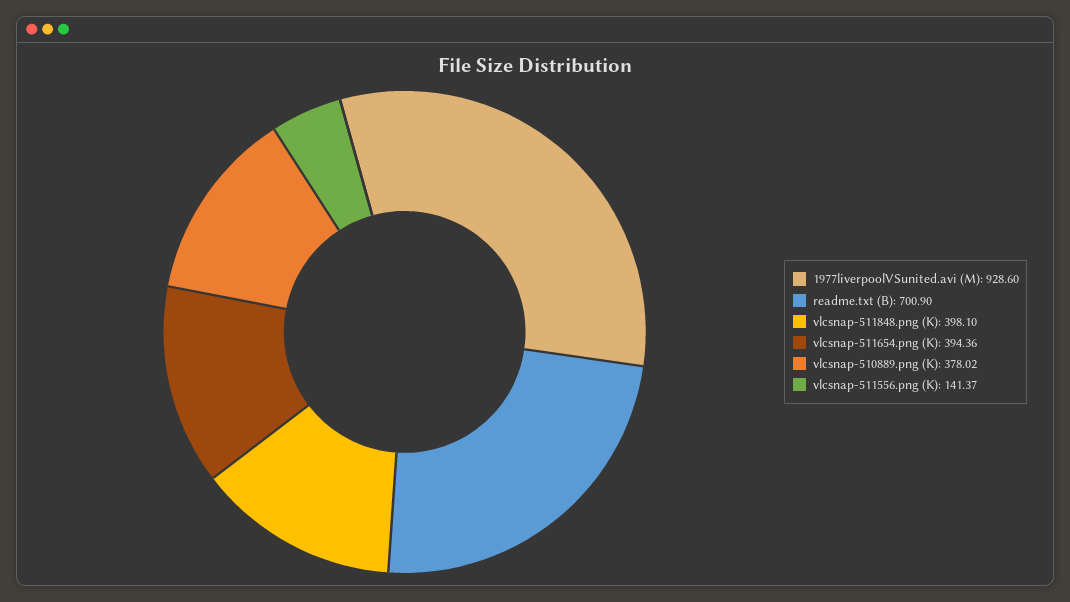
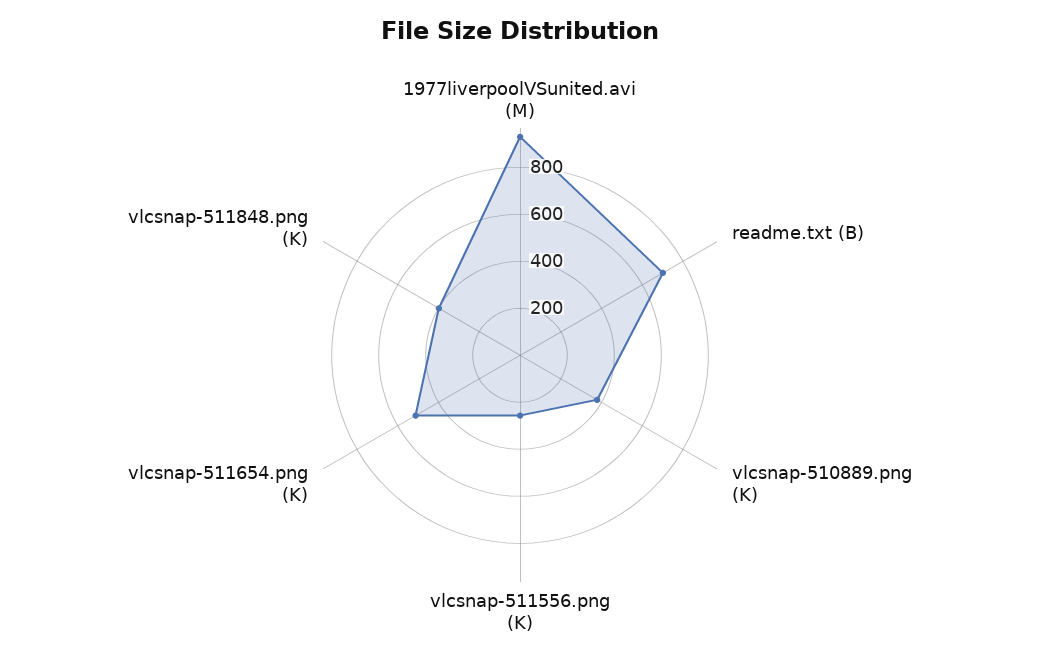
vlcsnap-511654.png (K): 394.36 -> 500
vlcsnap-511556.png (K): 141.37 -> 250

